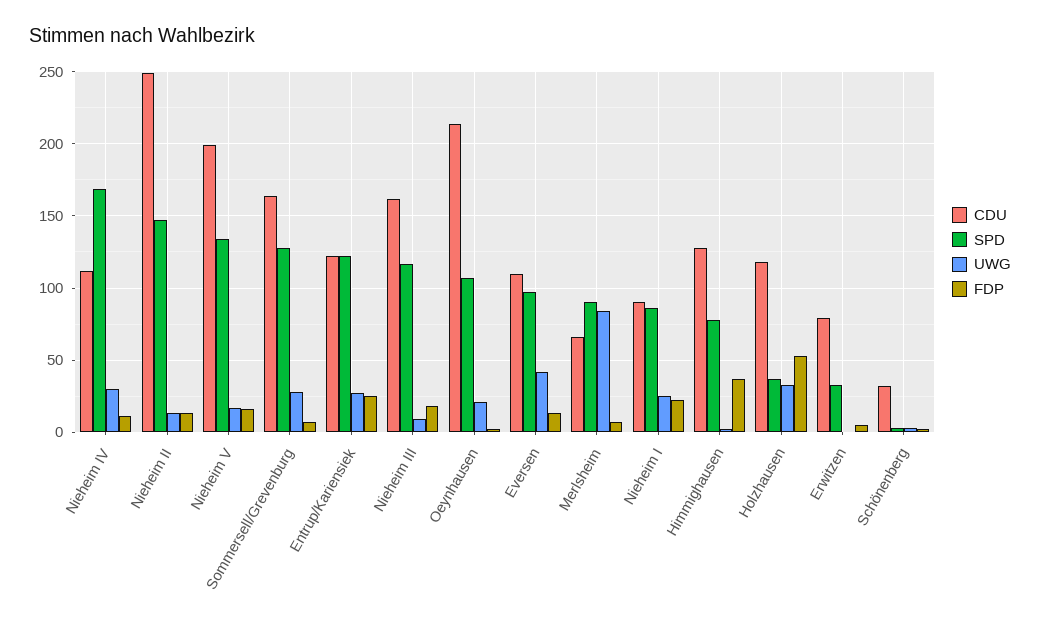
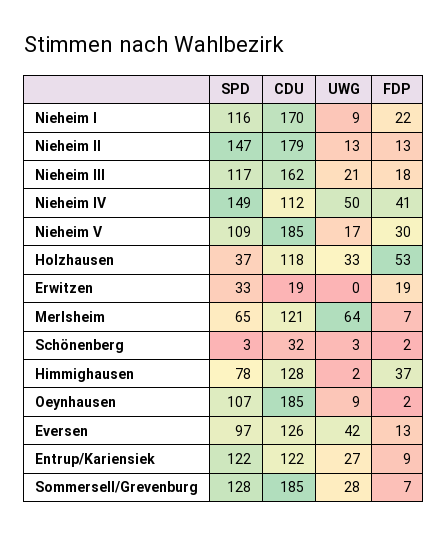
SPD, Nieheim IV: 170 -> 149
UWG, Nieheim IV: 30 -> 50
FDP, Nieheim IV: 10 -> 41
CDU, Nieheim II: 250 -> 179
CDU, Nieheim V: 200 -> 185
SPD, Nieheim V: 135 -> 109
FDP, Nieheim V: 15 -> 30
CDU, Sommersell/Grevenburg: 165 -> 185
FDP, Entrup/Kariensiek: 25 -> 9
UWG, Nieheim III: 10 -> 21
CDU, Oeynhausen: 215 -> 185
UWG, Oeynhausen: 20 -> 9
CDU, Eversen: 110 -> 126
CDU, Merlsheim: 65 -> 121
SPD, Merlsheim: 90 -> 65
UWG, Merlsheim: 85 -> 64
CDU, Nieheim I: 90 -> 170
SPD, Nieheim I: 85 -> 116
UWG, Nieheim I: 25 -> 9
CDU, Erwitzen: 80 -> 19
FDP, Erwitzen: 5 -> 19

